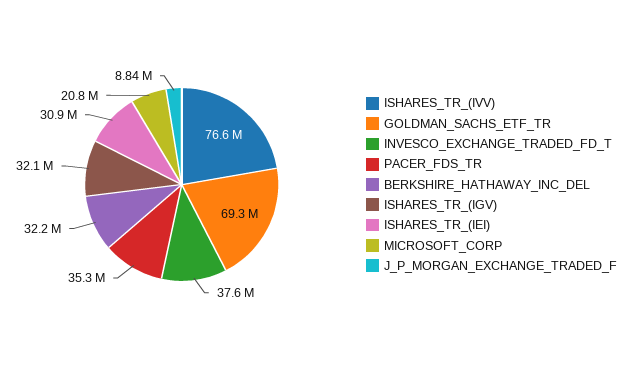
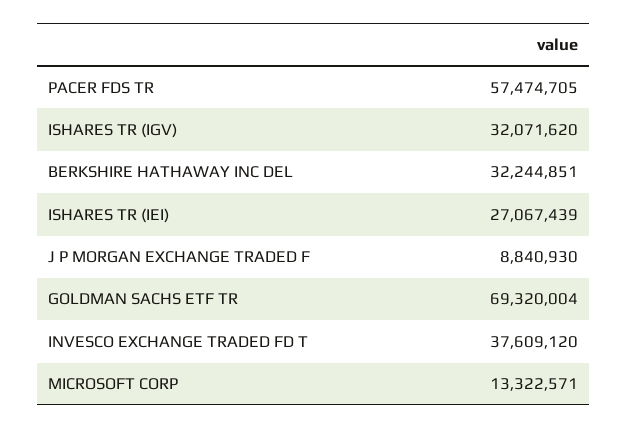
ISHARES_TR_(IVV): 76600000 -> none
PACER_FDS_TR: 35300000 -> 57474705
ISHARES_TR_(IEI): 30900000 -> 27067439
MICROSOFT_CORP: 20800000 -> 13322571

